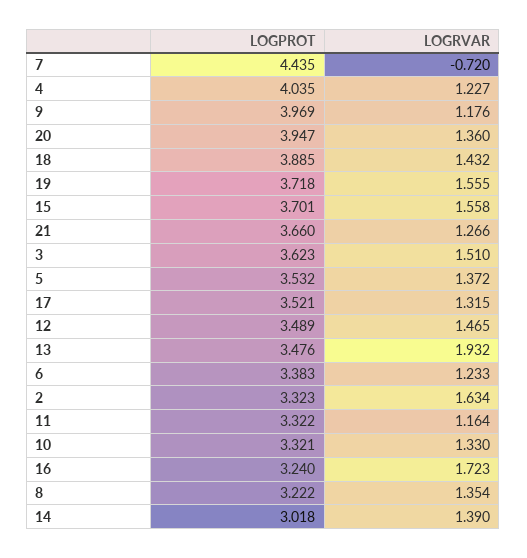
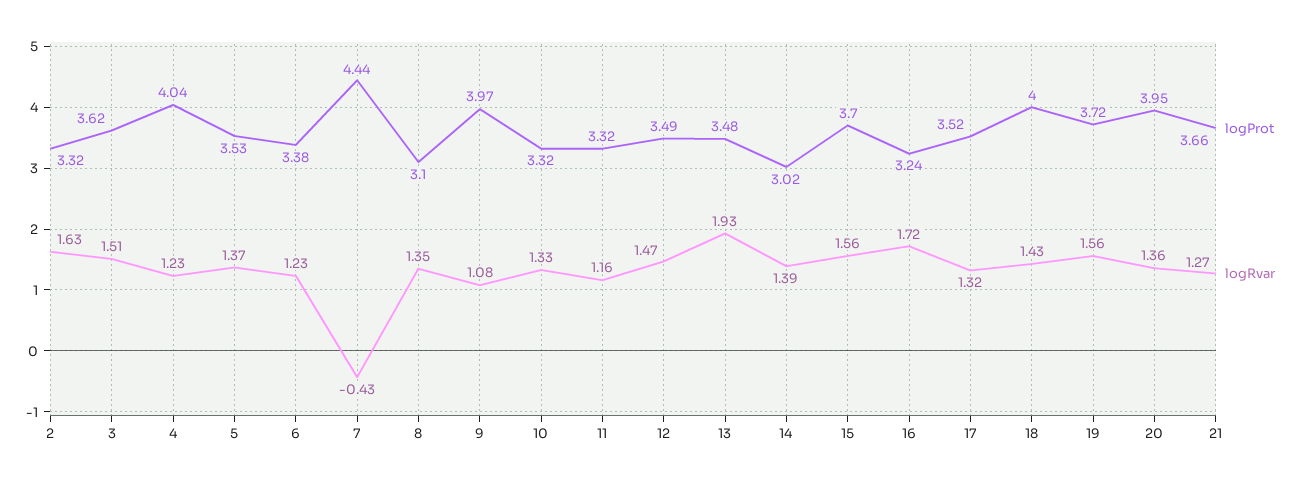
LOGRVAR, 7: -0.72 -> -0.43
LOGRVAR, 9: 1.176 -> 1.08
LOGPROT, 18: 3.885 -> 4
LOGPROT, 8: 3.222 -> 3.1

